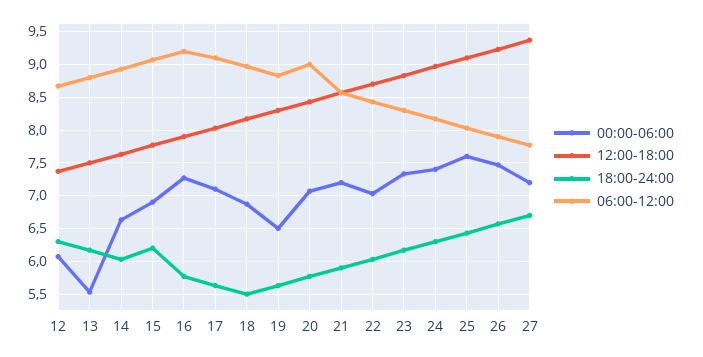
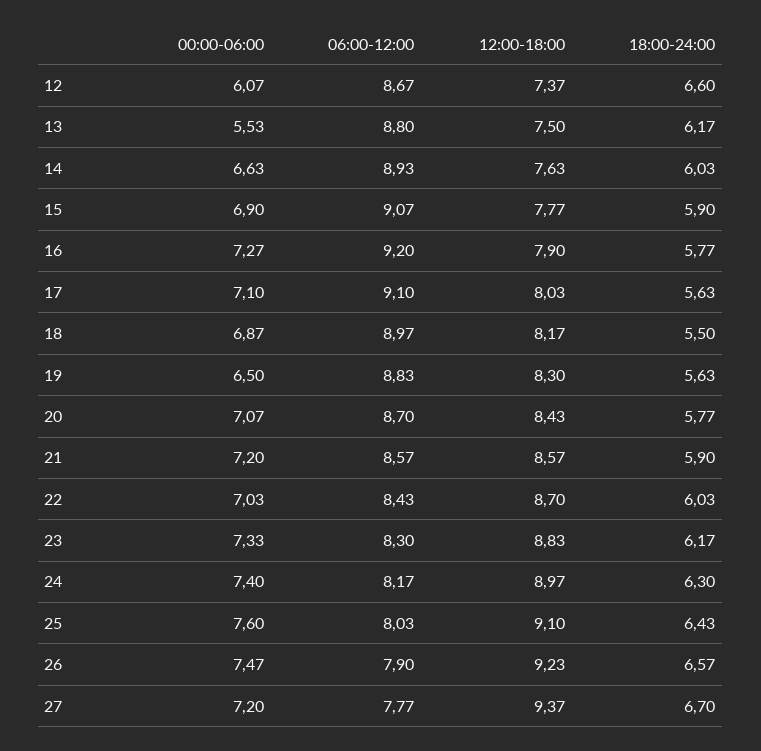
18:00-24:00, 12: 6.3 -> 6.6
18:00-24:00, 15: 6.2 -> 5.9
06:00-12:00, 20: 9 -> 8.7

